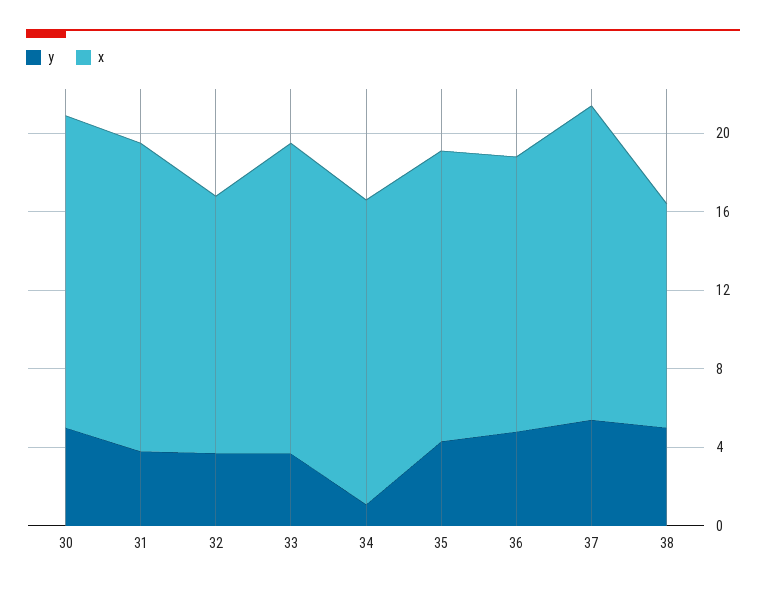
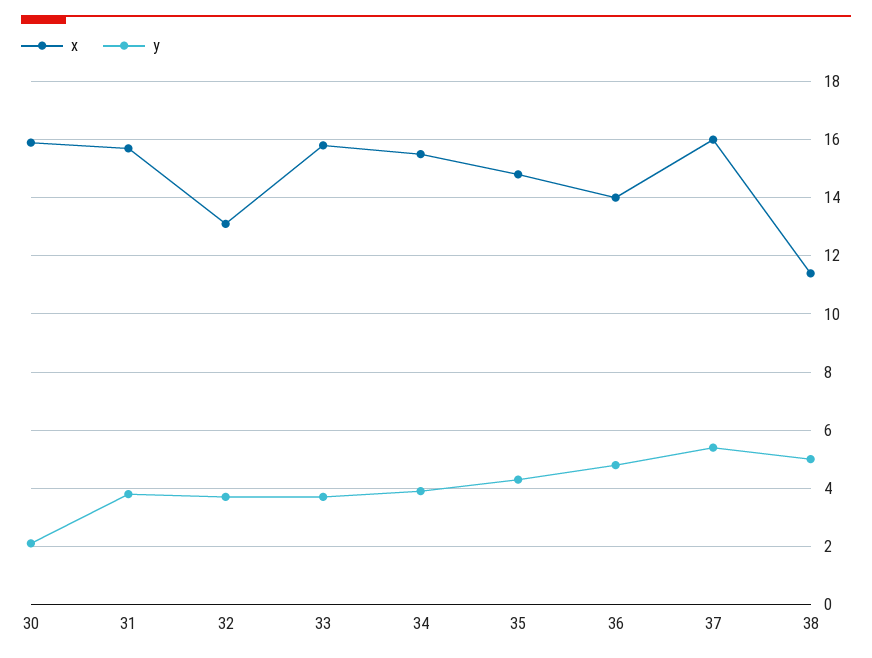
y, 30: 5 -> 2
y, 34: 1 -> 4

